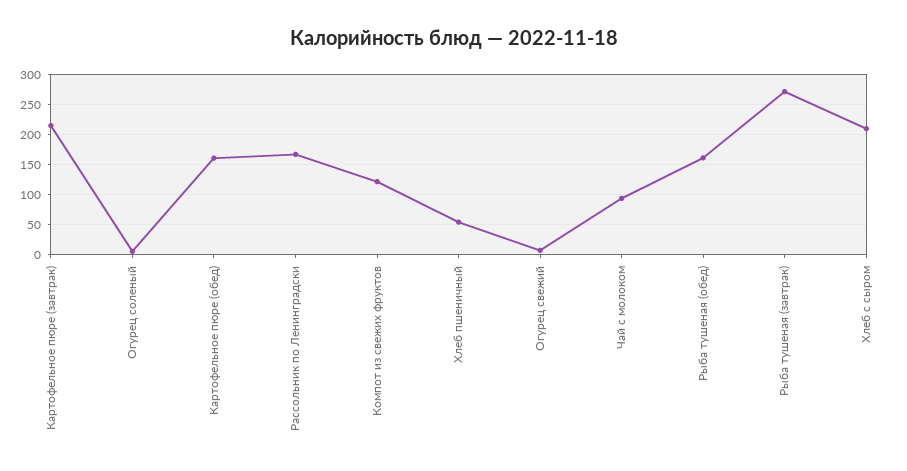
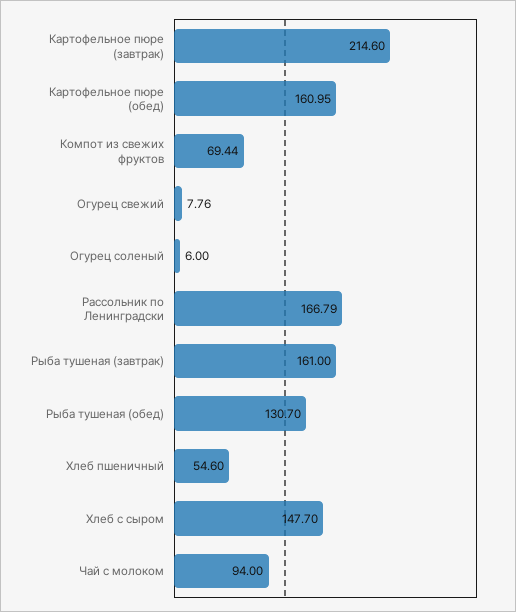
Компот из свежих фруктов: 120 -> 69.44
Рыба тушеная (обед): 160 -> 130.7
Рыба тушеная (завтрак): 270 -> 161
Хлеб с сыром: 210 -> 147.7

